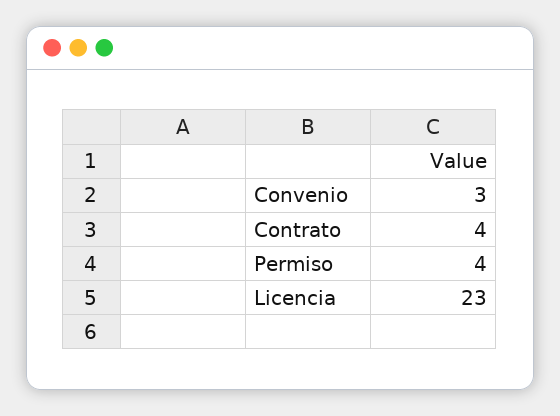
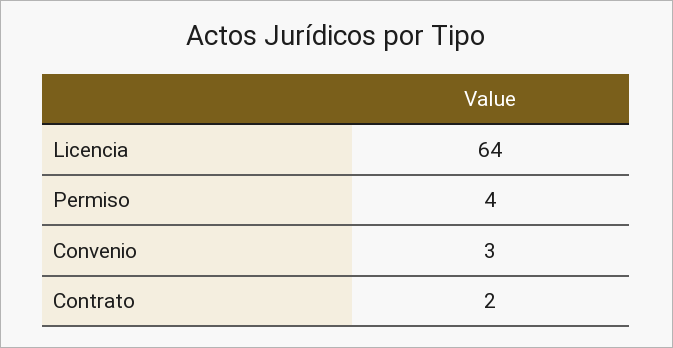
Contrato: 4 -> 2
Licencia: 23 -> 64

